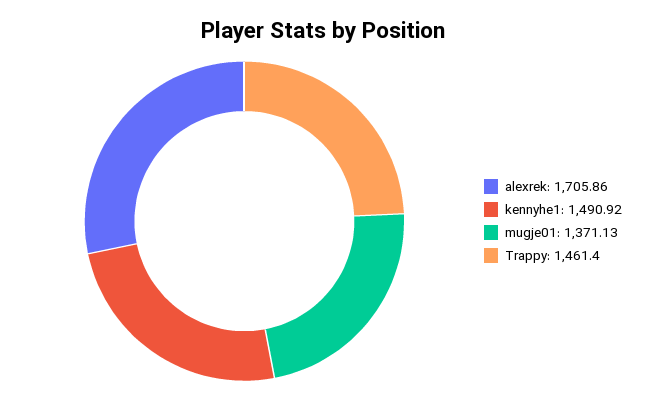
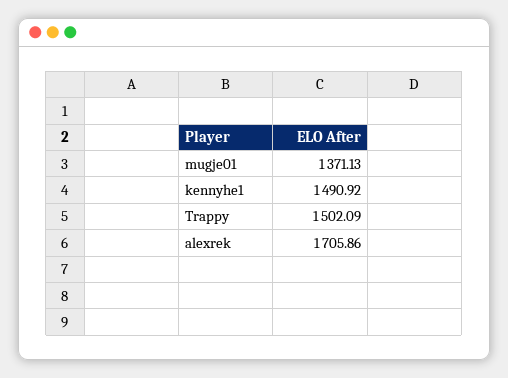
Trappy: 1461.4 -> 1502.09

